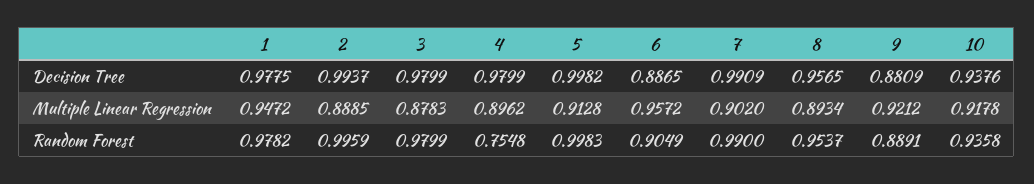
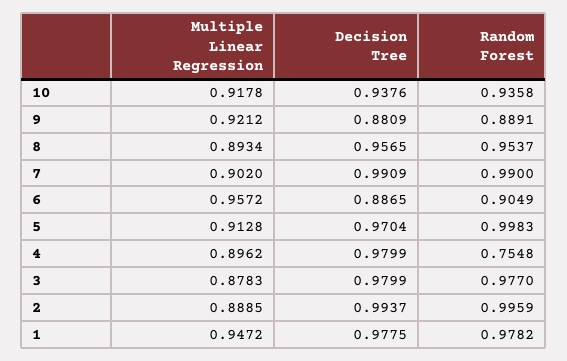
5, Decision Tree: 0.9982 -> 0.9704
3, Random Forest: 0.9799 -> 0.977

